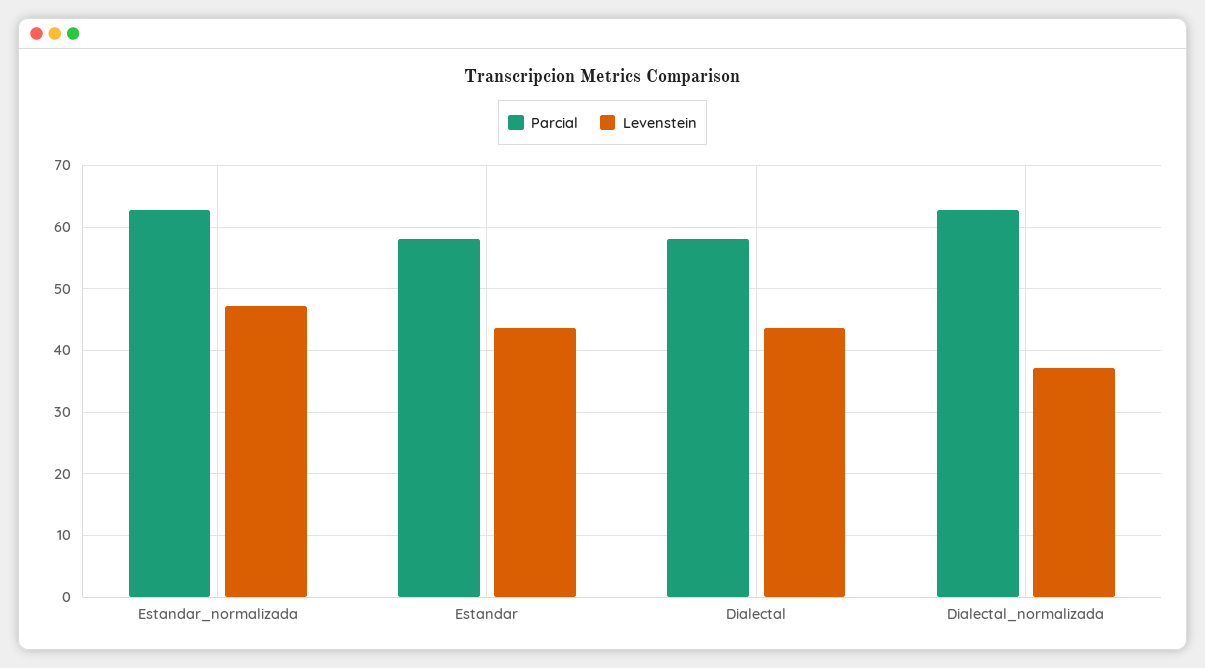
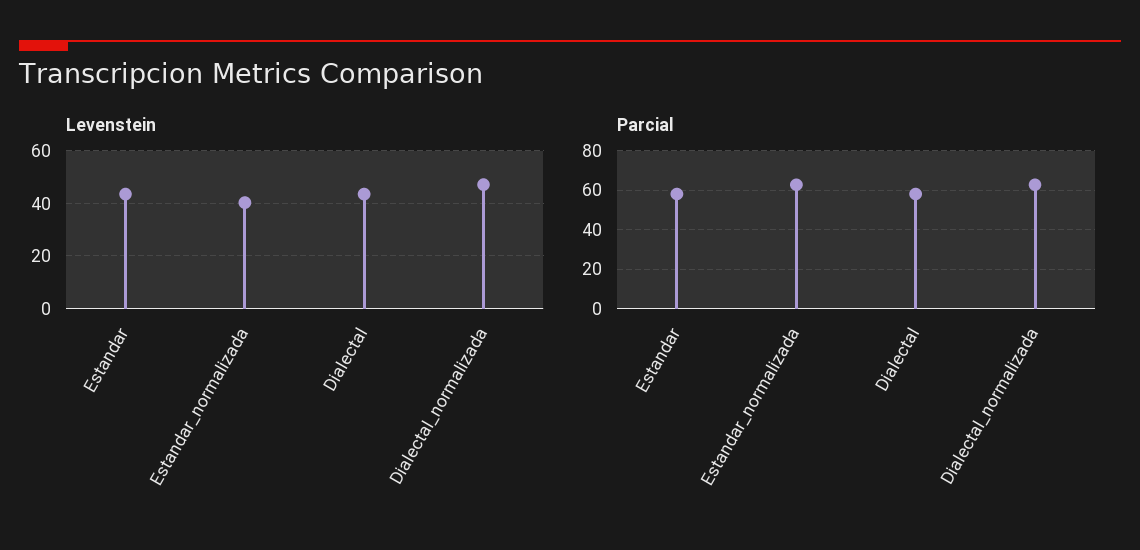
Levenstein, Estandar_normalizada: 47 -> 40
Levenstein, Dialectal_normalizada: 37 -> 47.5

